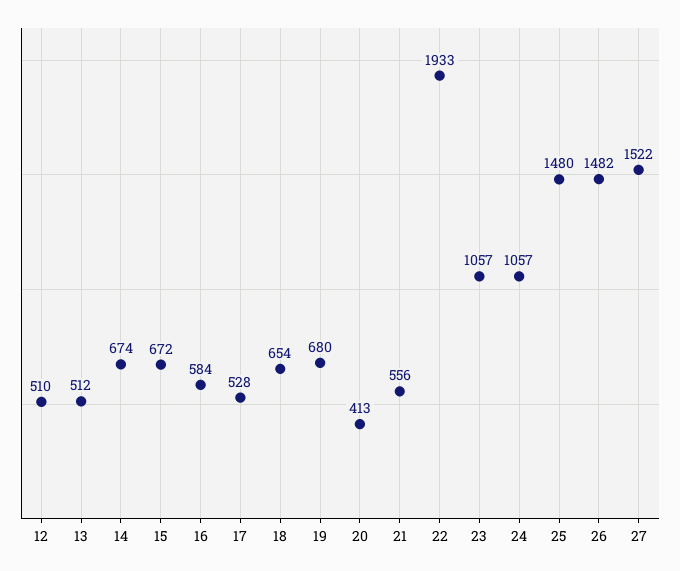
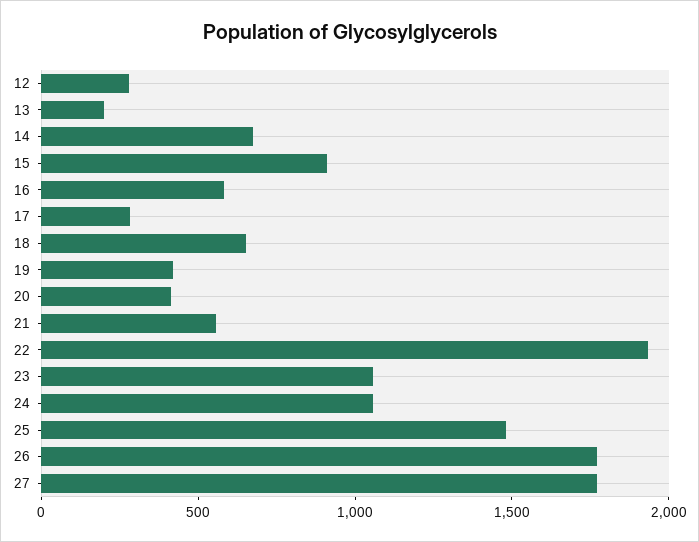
12: 510 -> 300
13: 512 -> 200
15: 672 -> 900
17: 528 -> 300
19: 680 -> 400
26: 1482 -> 1800
27: 1522 -> 1800

